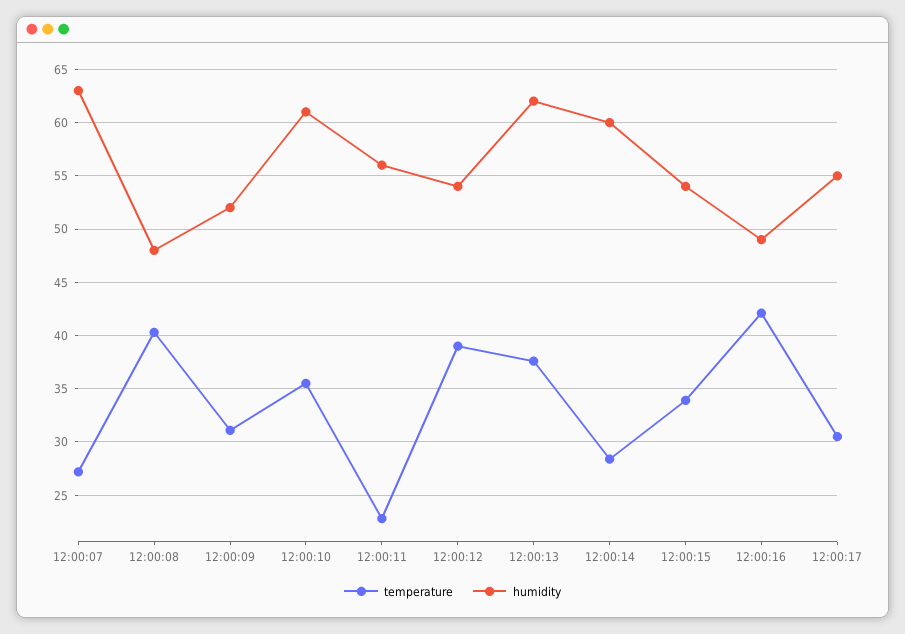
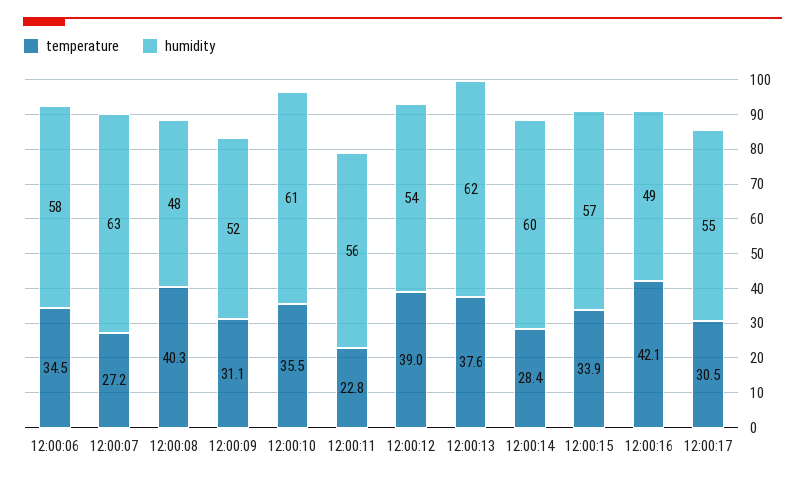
humidity, 12:00:15: 54 -> 57
temperature, 12:00:06: none -> 34.5
humidity, 12:00:06: none -> 58

